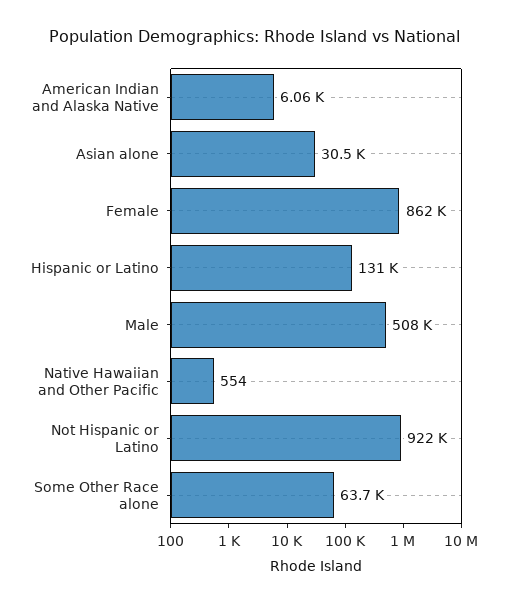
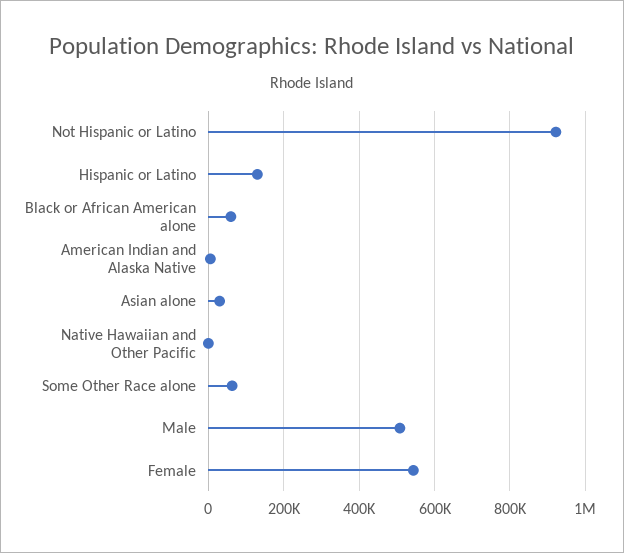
Female: 862000 -> 540000
Black or African American alone: none -> 60000

